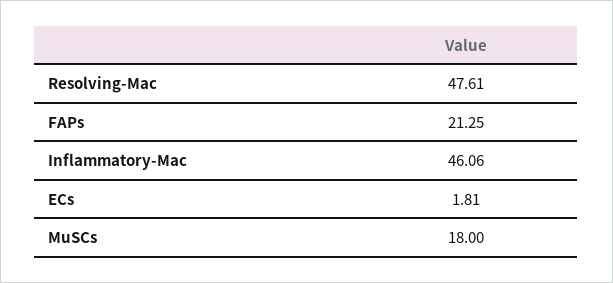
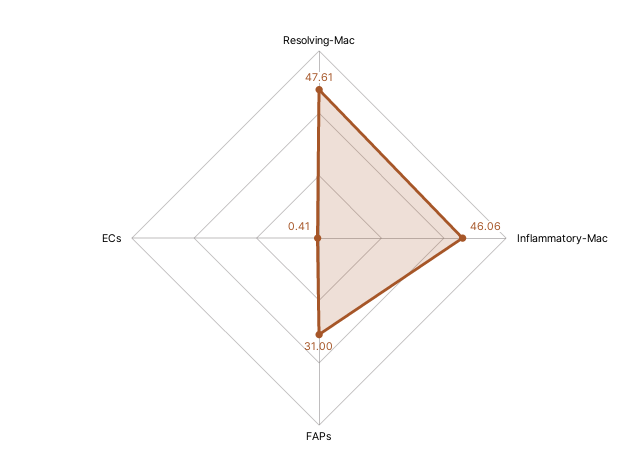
FAPs: 21.25 -> 31
ECs: 1.81 -> 0.41
MuSCs: 18 -> none

